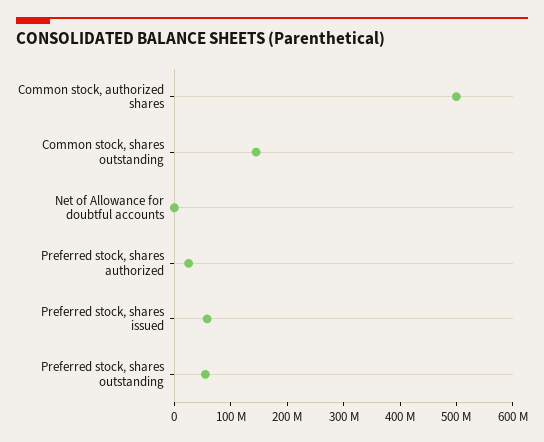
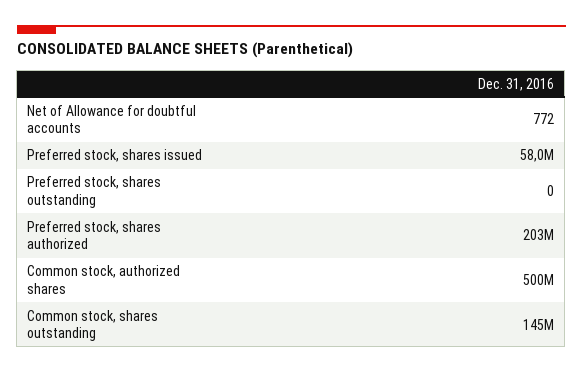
Preferred stock, shares authorized: 20000000 -> 203000000
Preferred stock, shares outstanding: 60000000 -> 0

